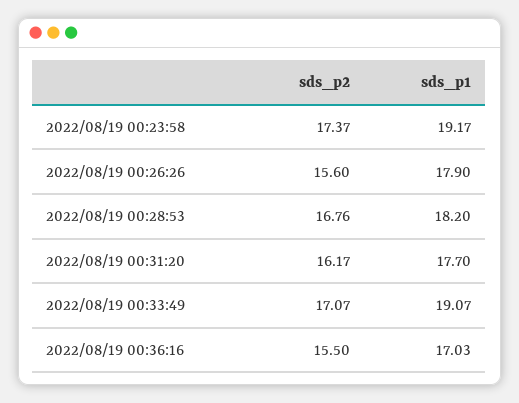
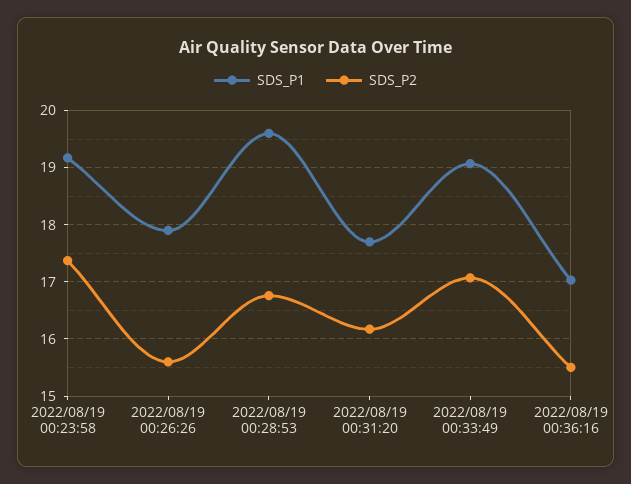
sds_p1, 2022/08/19 00:28:53: 18.2 -> 19.6

